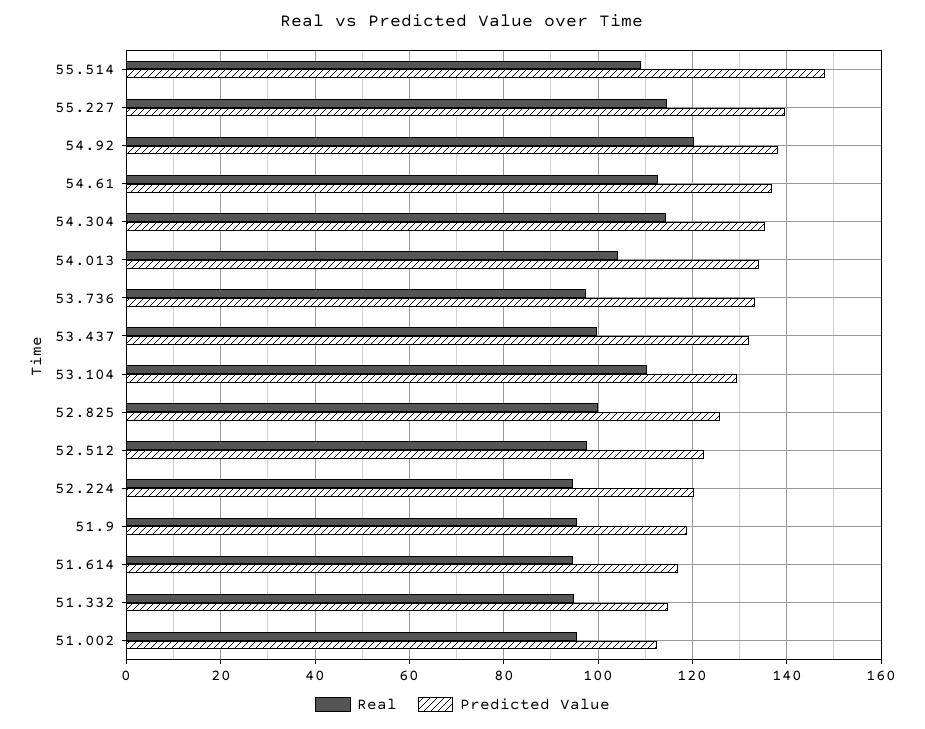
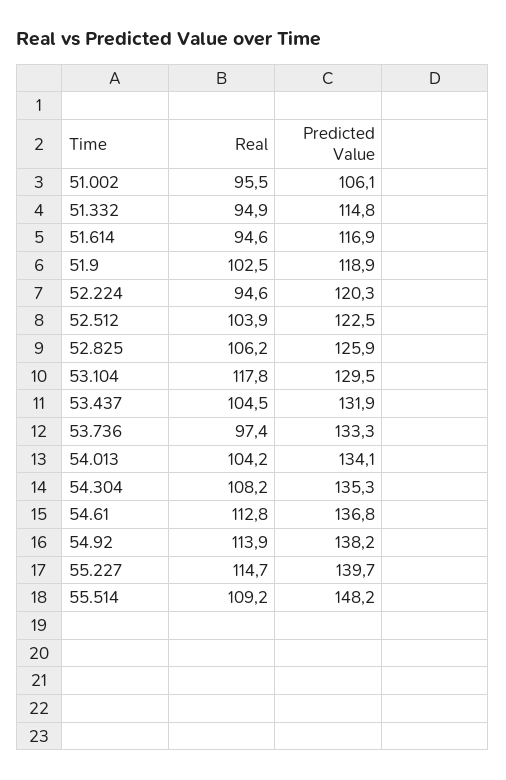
Real, 54.92: 120 -> 113.9
Real, 54.304: 114 -> 108.2
Real, 53.437: 100 -> 104.5
Real, 53.104: 110 -> 117.8
Real, 52.825: 100 -> 106.2
Real, 52.512: 98 -> 103.9
Real, 51.9: 96 -> 102.5
Predicted Value, 51.002: 112 -> 106.1

